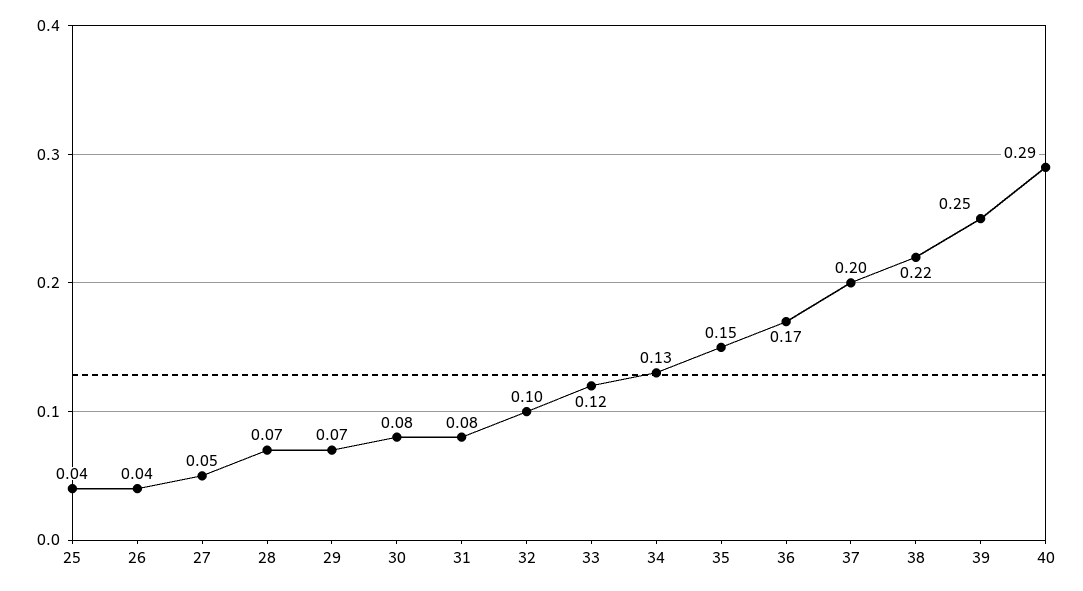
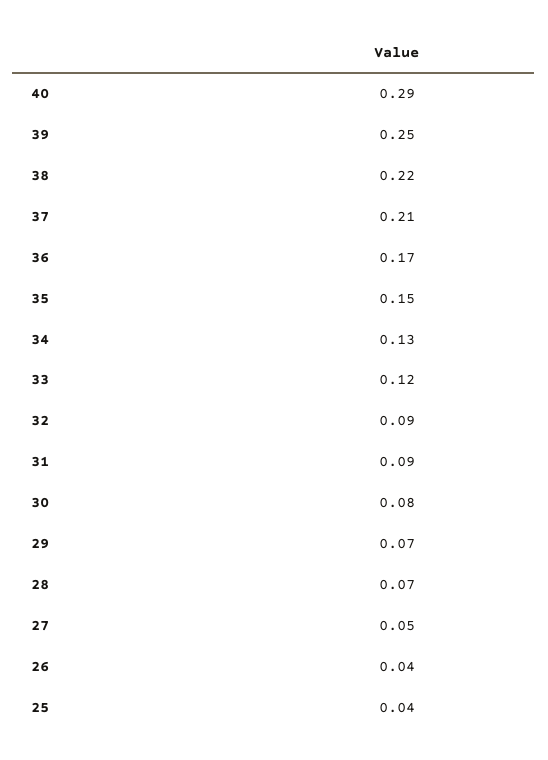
31: 0.08 -> 0.09
32: 0.1 -> 0.09
37: 0.2 -> 0.21

